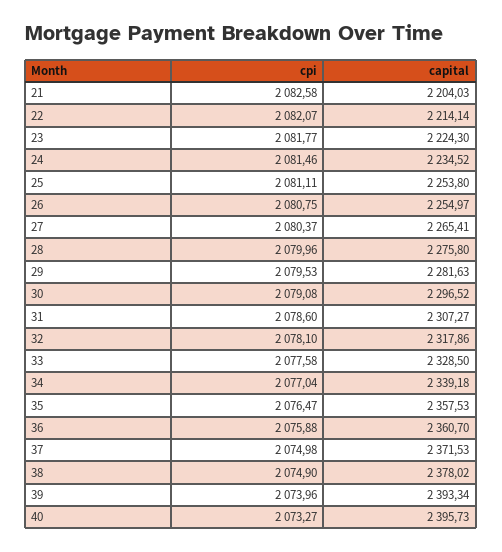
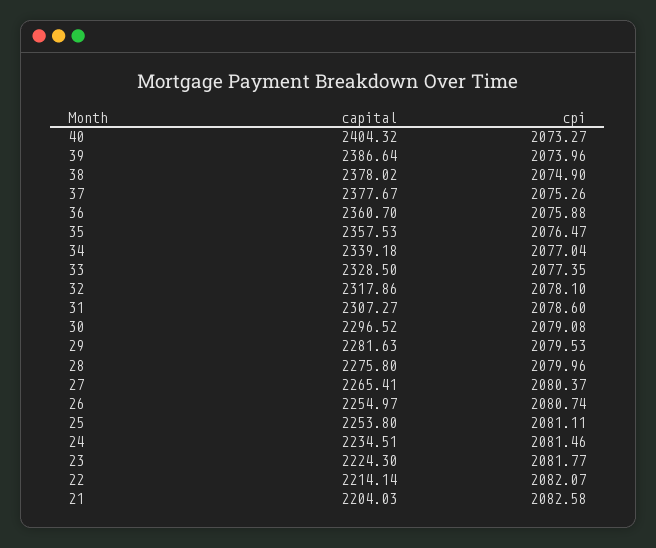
capital, 24: 2234.52 -> 2234.51
cpi, 26: 2080.75 -> 2080.74
cpi, 33: 2077.58 -> 2077.35
cpi, 37: 2074.98 -> 2075.26
capital, 37: 2371.53 -> 2377.67
capital, 39: 2393.34 -> 2386.64
capital, 40: 2395.73 -> 2404.32

